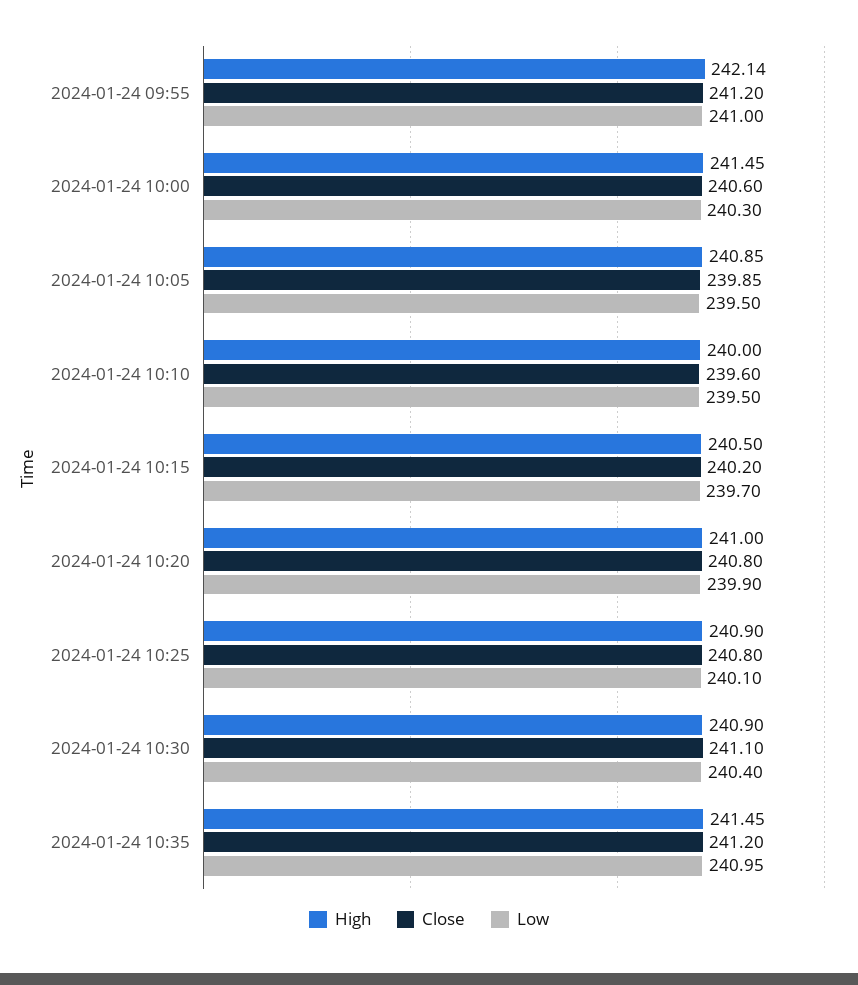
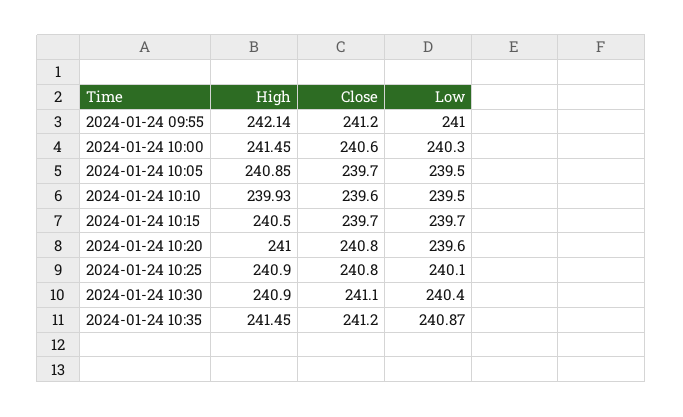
Close, 2024-01-24 10:05: 239.85 -> 239.7
High, 2024-01-24 10:10: 240 -> 239.93
Close, 2024-01-24 10:15: 240.2 -> 239.7
Low, 2024-01-24 10:20: 239.9 -> 239.6
Low, 2024-01-24 10:35: 240.95 -> 240.87

